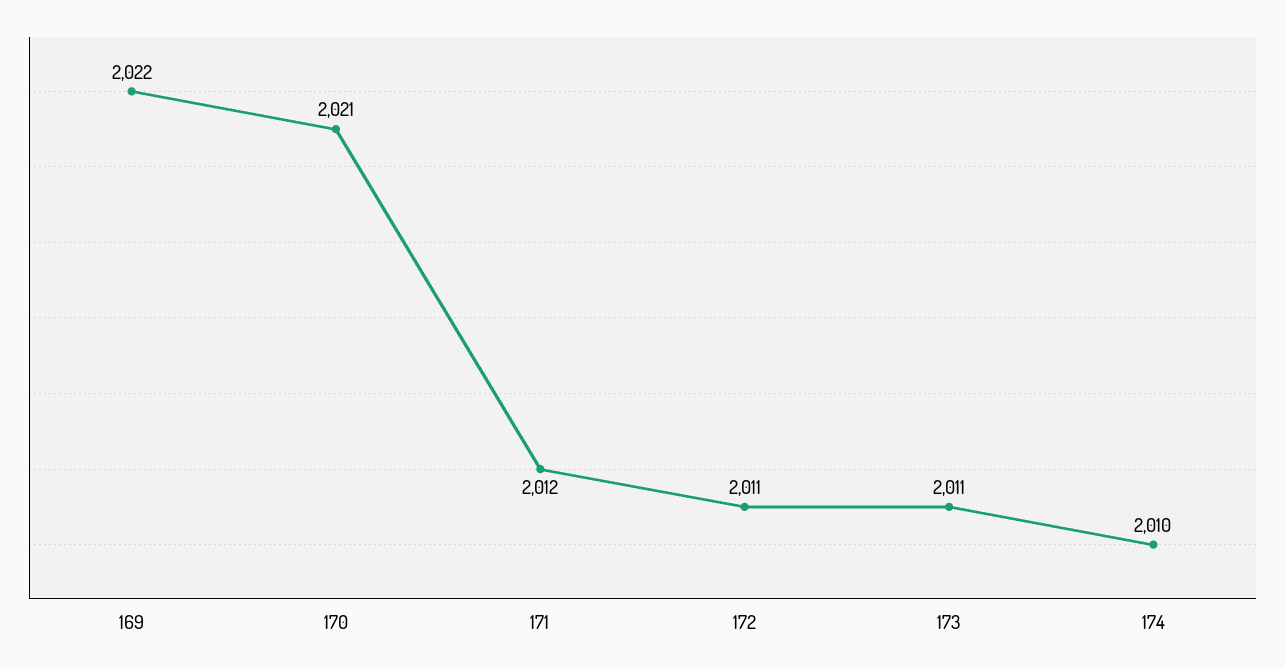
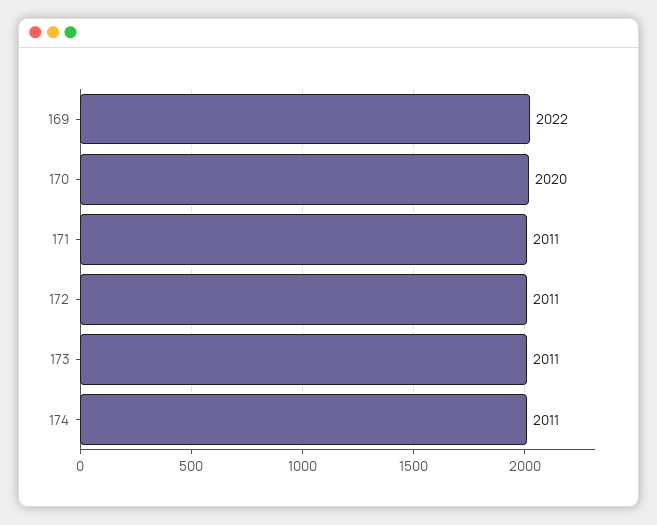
170: 2021 -> 2020
171: 2012 -> 2011
174: 2010 -> 2011

